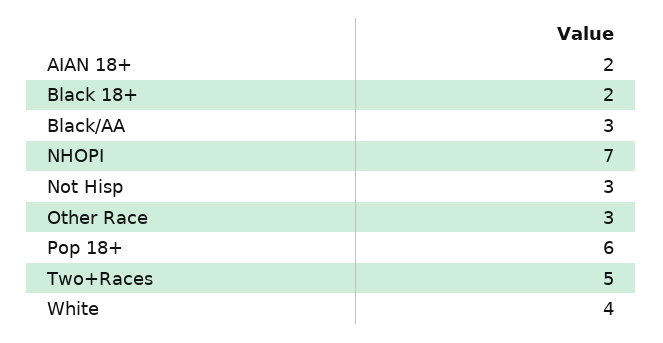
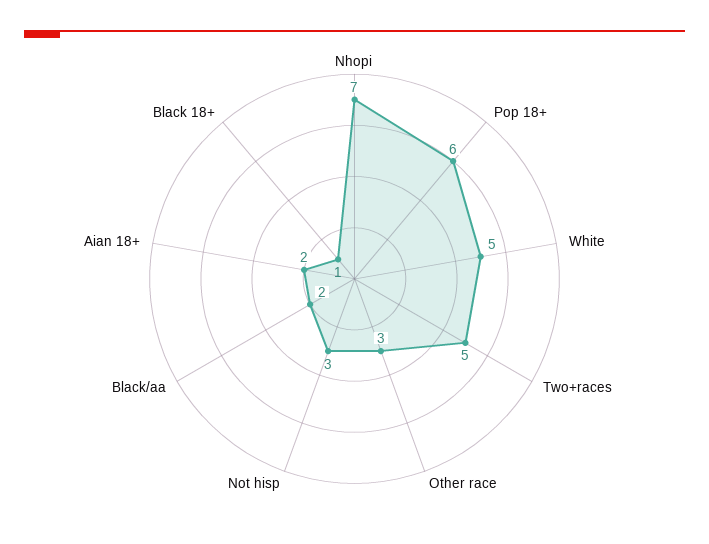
Black 18+: 2 -> 1
Black/AA: 3 -> 2
White: 4 -> 5

